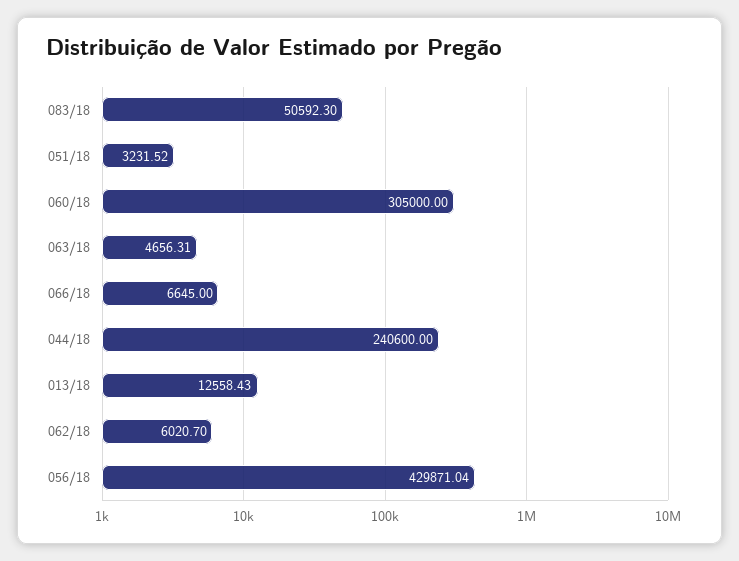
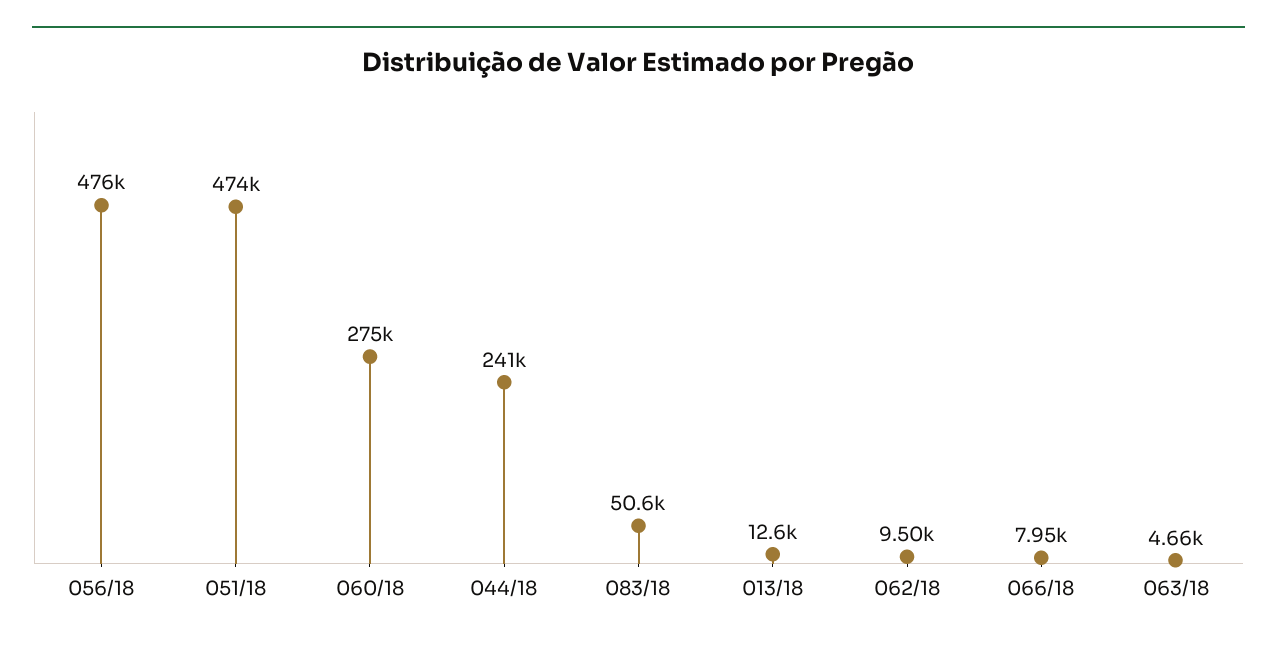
051/18: 3231.52 -> 474000
060/18: 305000 -> 275000
066/18: 6645 -> 7950
062/18: 6020.7 -> 9500
056/18: 429871.04 -> 476000

